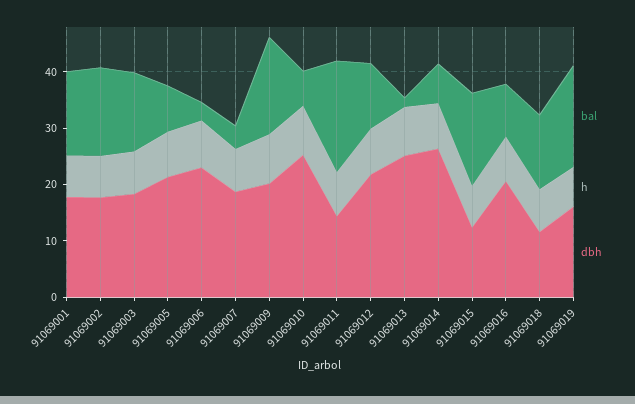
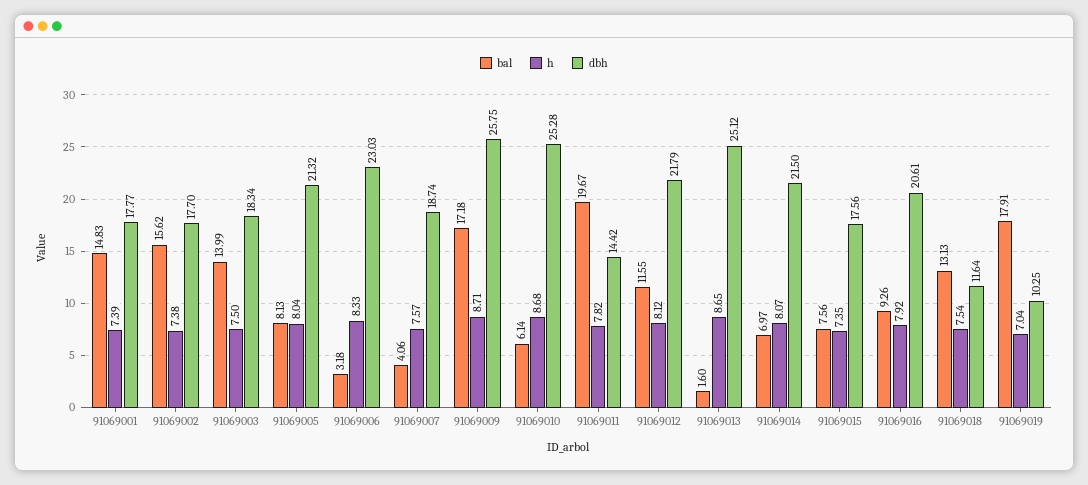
dbh, 91069009: 20 -> 25.75
dbh, 91069014: 26 -> 21.5
bal, 91069015: 16 -> 7.56
dbh, 91069015: 12 -> 17.56
dbh, 91069019: 16 -> 10.25

